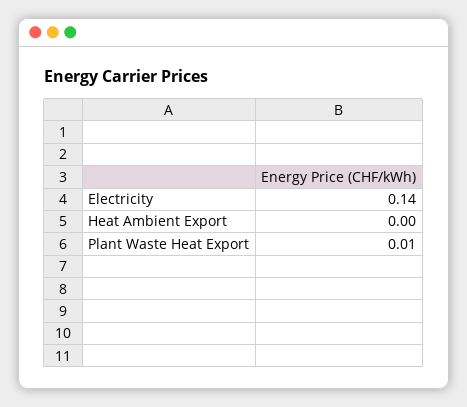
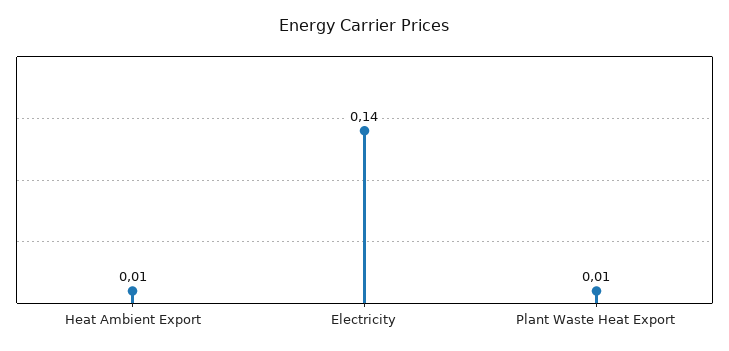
Heat Ambient Export: 0 -> 0.01

